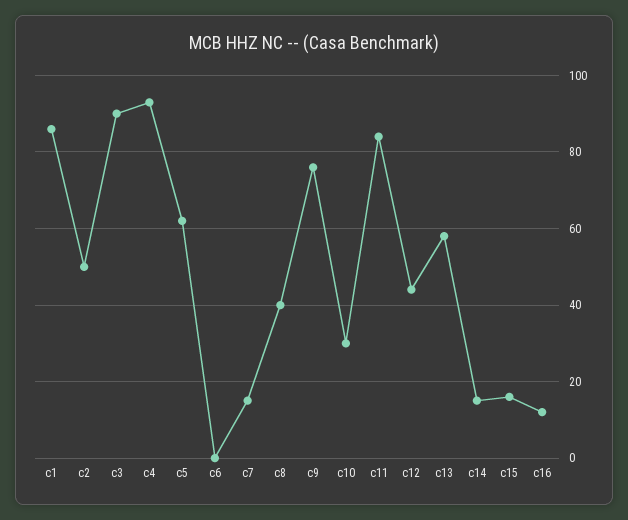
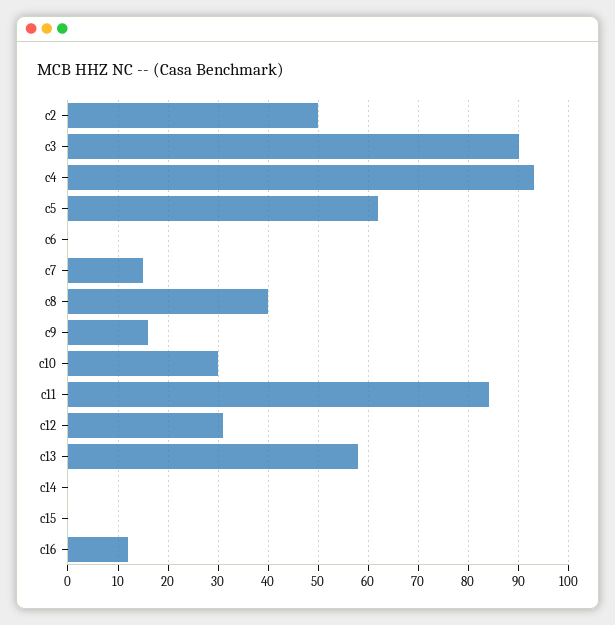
c1: 85 -> none
c9: 75 -> 15
c12: 45 -> 30
c14: 15 -> 0
c15: 15 -> 0

